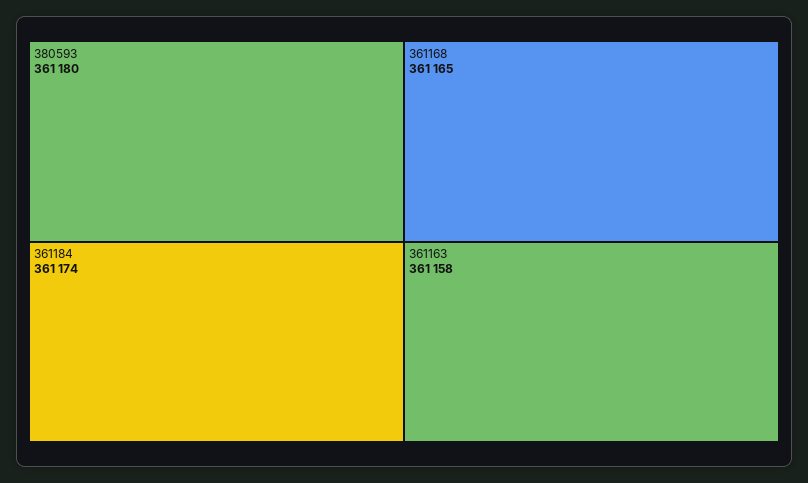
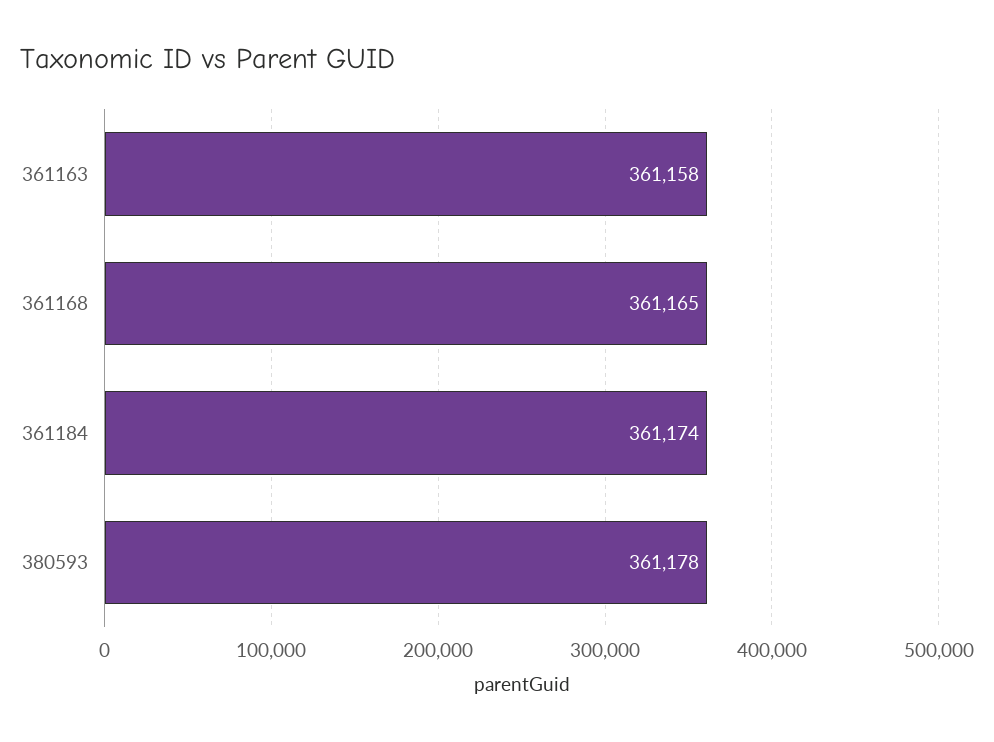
380593: 361180 -> 361178

